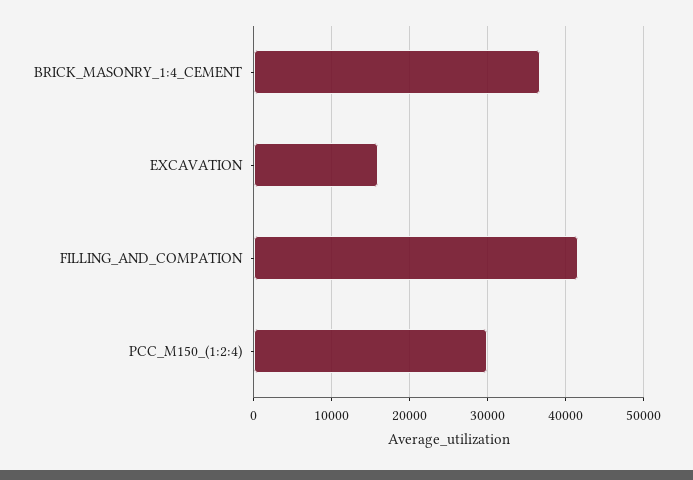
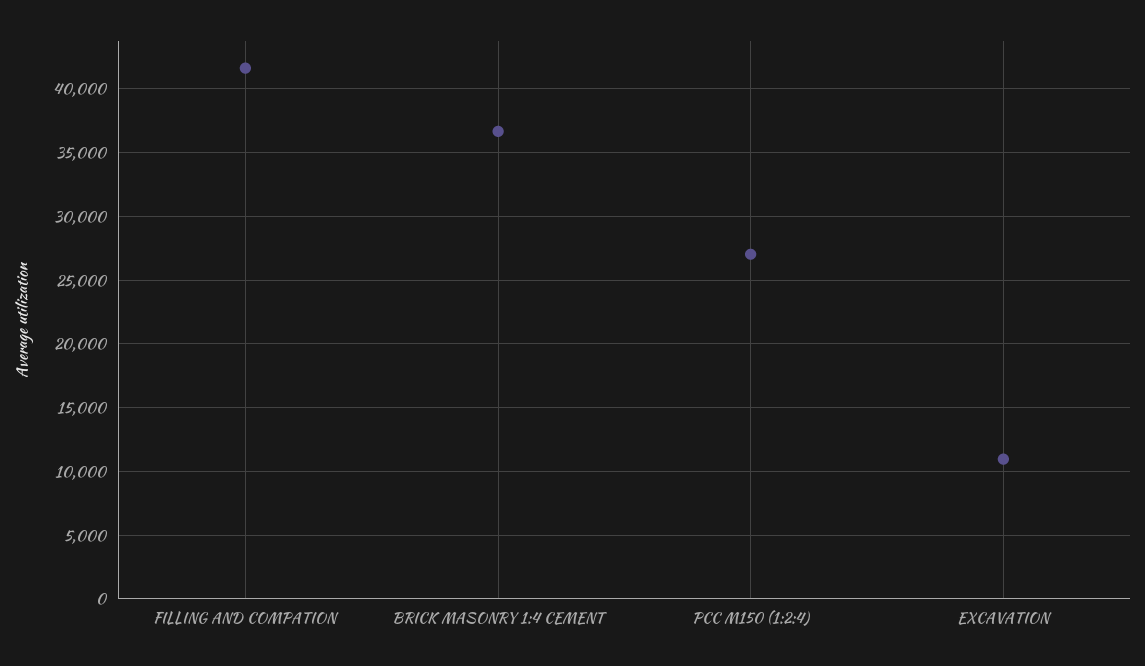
EXCAVATION: 16000 -> 11000
PCC_M150_(1:2:4): 30000 -> 27000

